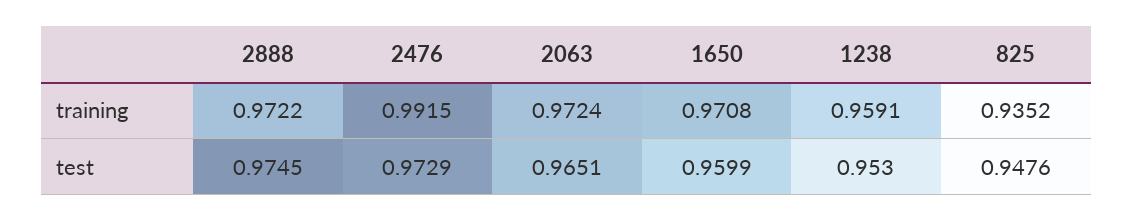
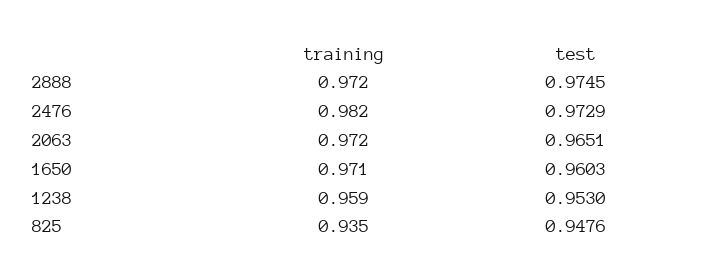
2476, training: 0.9915 -> 0.982
1650, test: 0.9599 -> 0.9603

